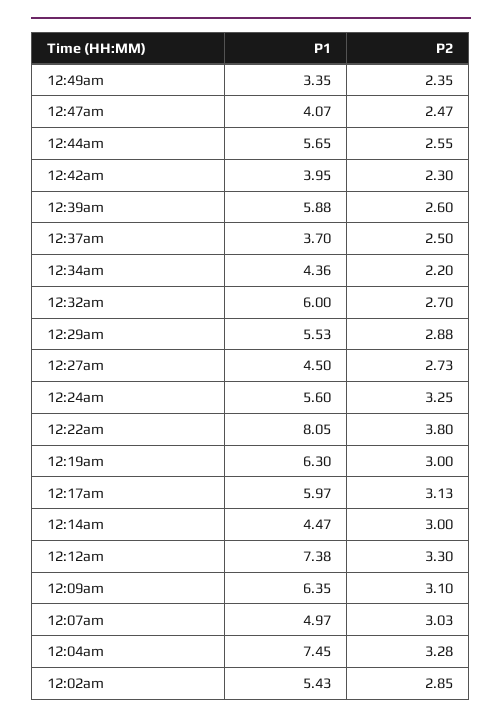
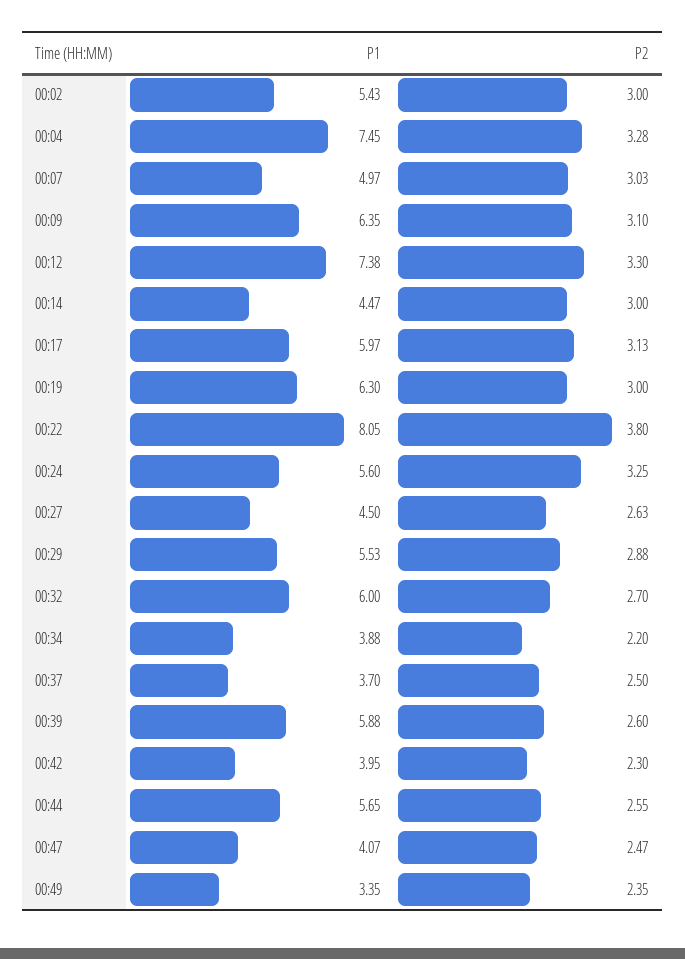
P1, 12:34am: 4.36 -> 3.88
P2, 12:27am: 2.73 -> 2.63
P2, 12:02am: 2.85 -> 3

